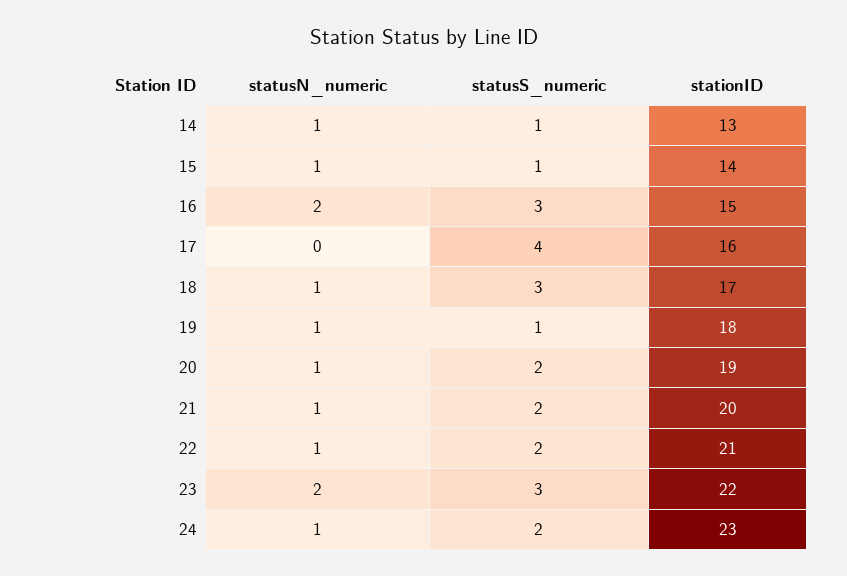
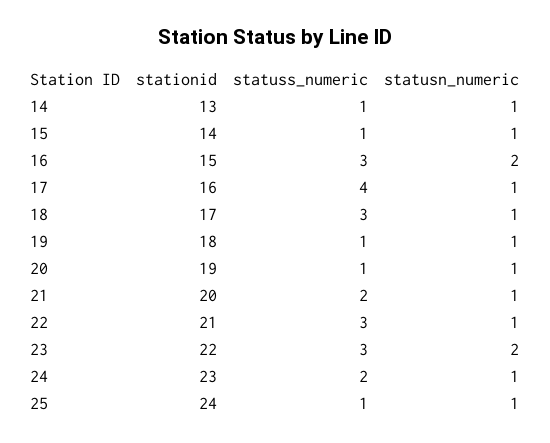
statusN_numeric, 17: 0 -> 1
statusS_numeric, 20: 2 -> 1
statusS_numeric, 22: 2 -> 3
stationID, 25: none -> 24
statusS_numeric, 25: none -> 1
statusN_numeric, 25: none -> 1

